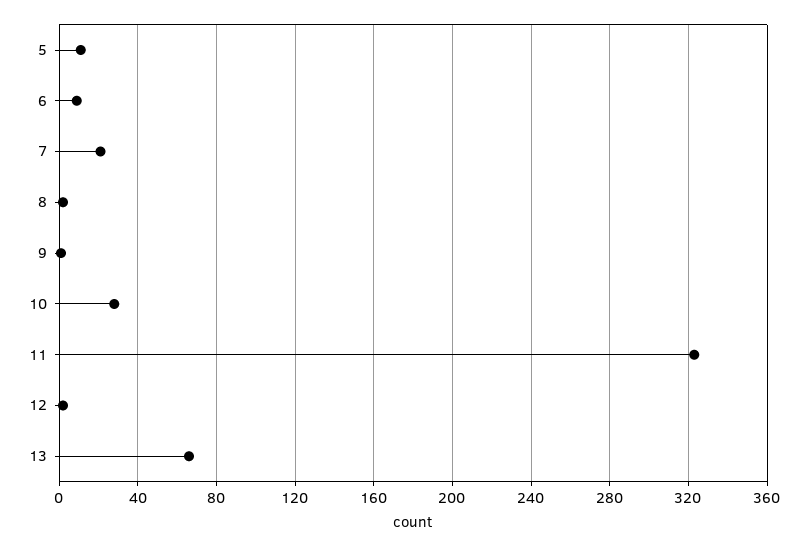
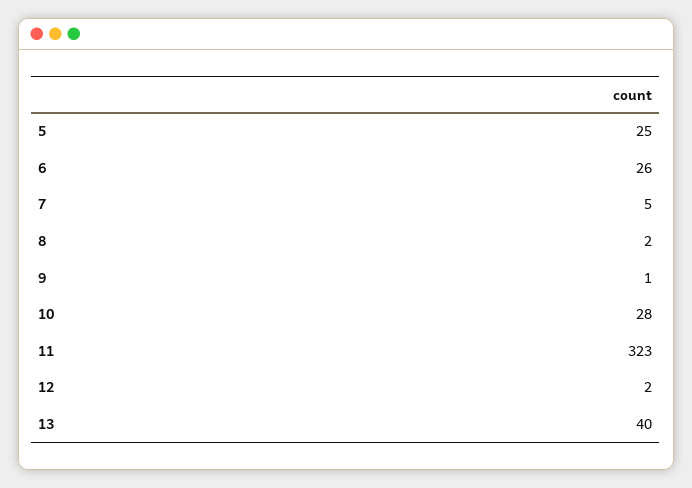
5: 10 -> 25
6: 10 -> 26
7: 20 -> 5
13: 65 -> 40

